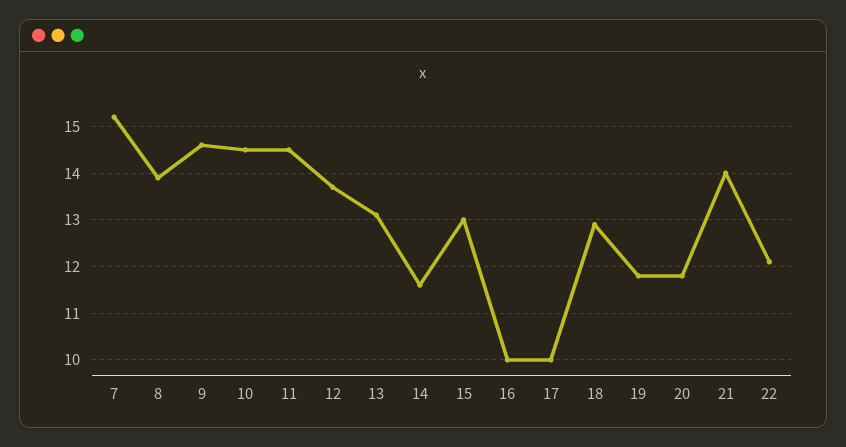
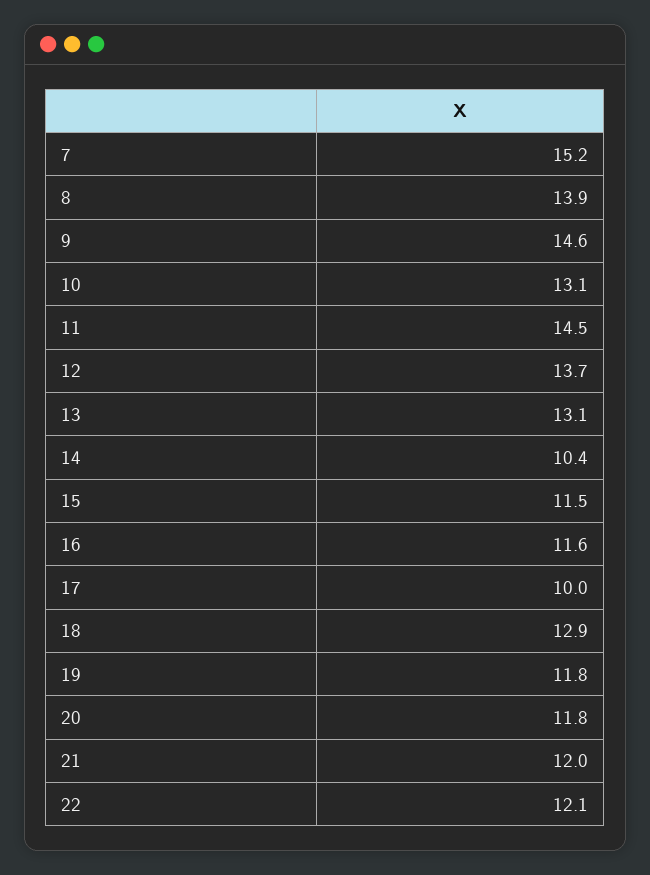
10: 14.5 -> 13.1
14: 11.5 -> 10.4
15: 13 -> 11.5
16: 10 -> 11.6
21: 14 -> 12

